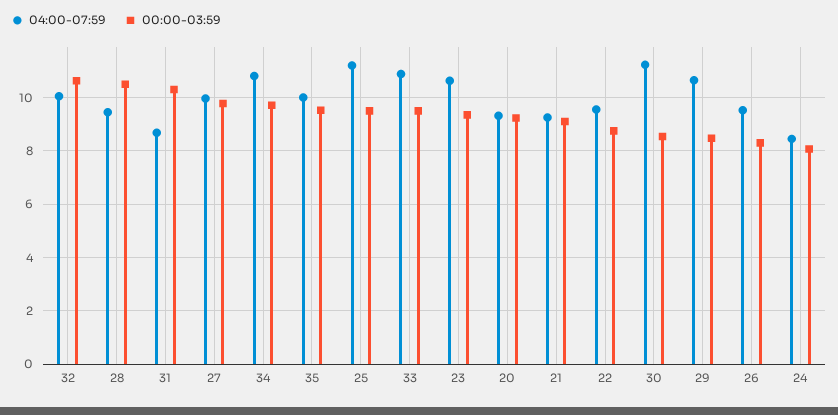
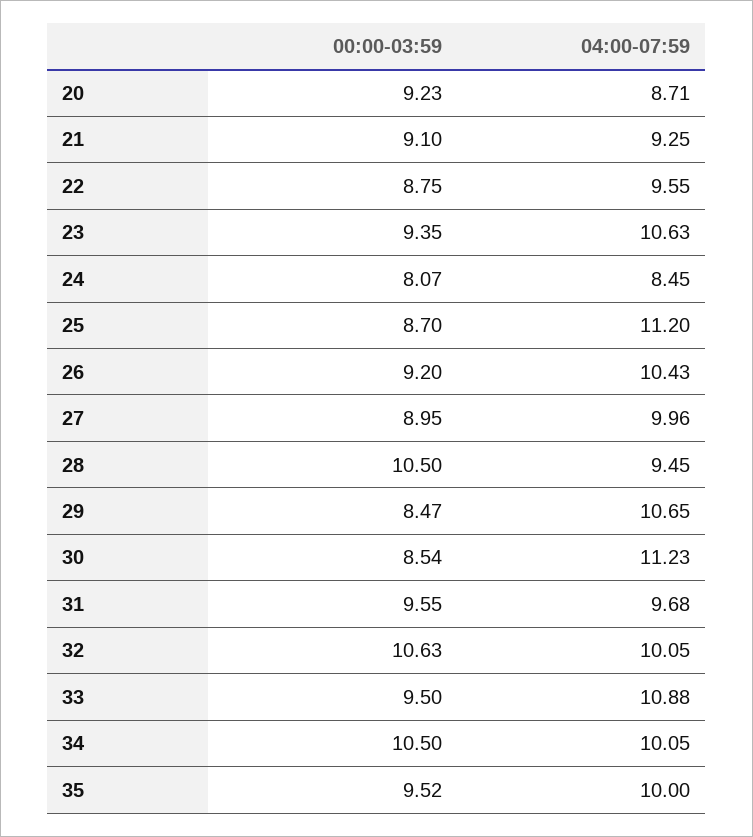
04:00-07:59, 31: 8.75 -> 9.68
00:00-03:59, 31: 10.25 -> 9.55
00:00-03:59, 27: 9.75 -> 8.95
04:00-07:59, 34: 10.75 -> 10.05
00:00-03:59, 34: 9.75 -> 10.5
00:00-03:59, 25: 9.5 -> 8.7
04:00-07:59, 20: 9.25 -> 8.71
04:00-07:59, 26: 9.5 -> 10.43
00:00-03:59, 26: 8.25 -> 9.2

